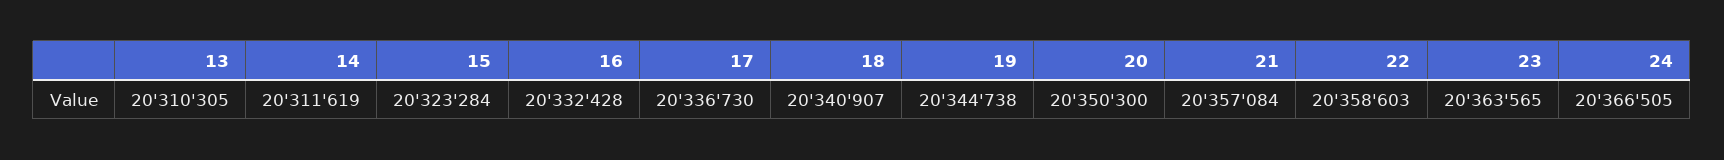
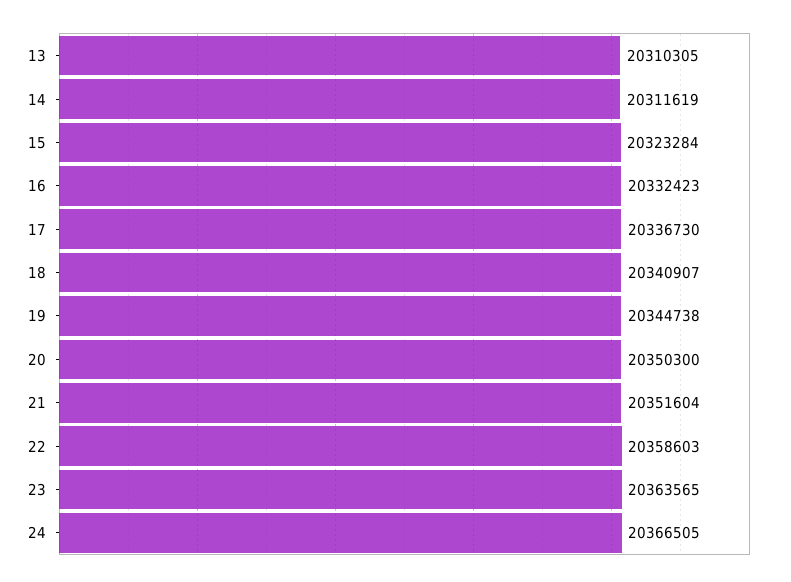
16: 20332428 -> 20332423
21: 20357084 -> 20351604

